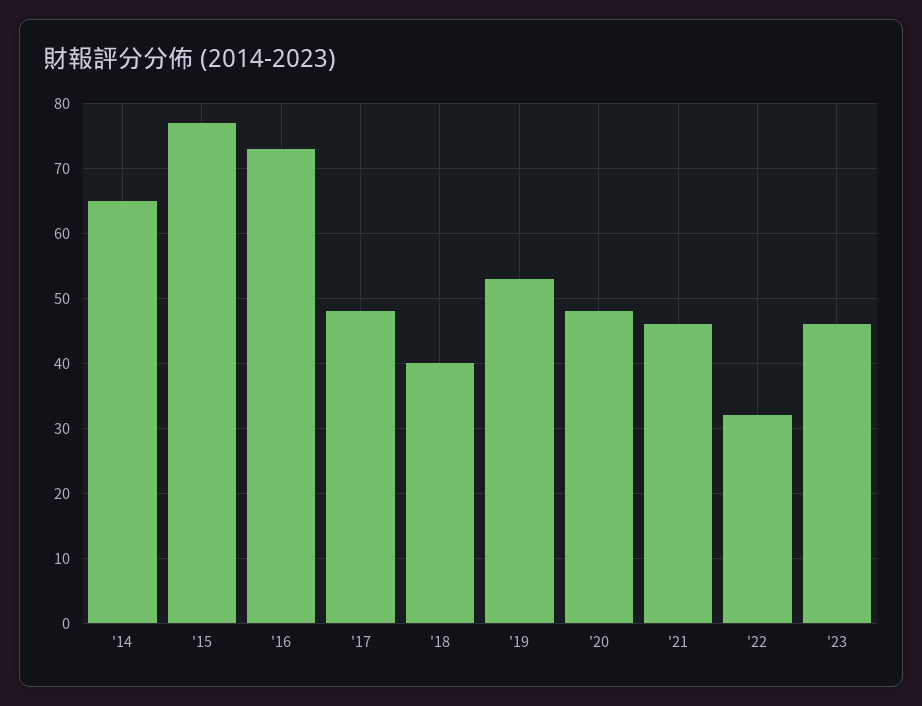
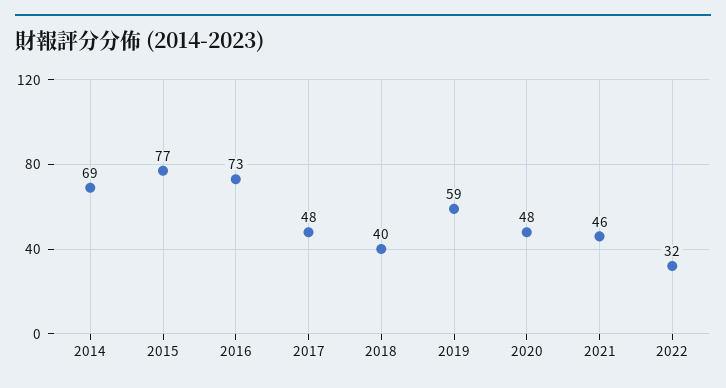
'14: 65 -> 69
'19: 53 -> 59
'23: 46 -> none

